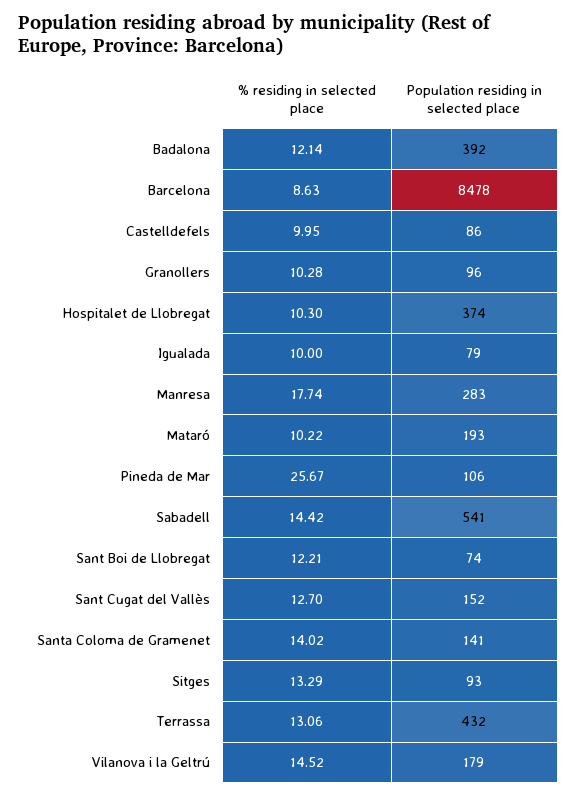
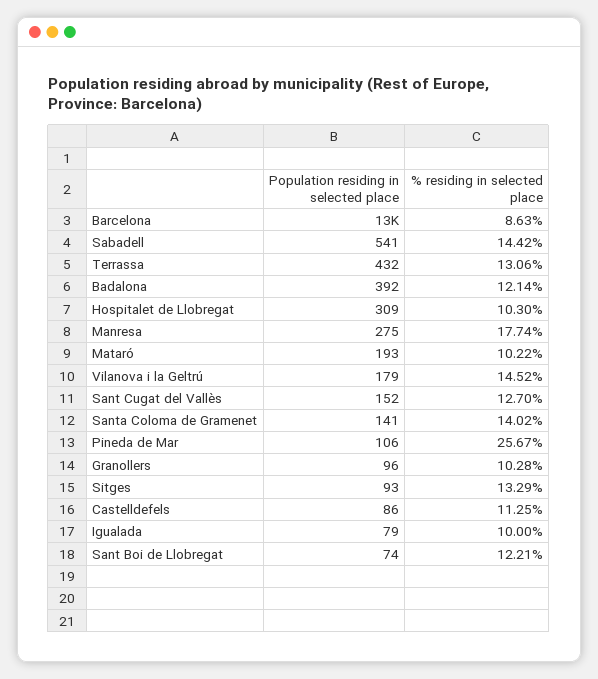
Population residing in selected place, Barcelona: 8478 -> 13000
% residing in selected place, Castelldefels: 9.95 -> 11.25
Population residing in selected place, Hospitalet de Llobregat: 374 -> 309
Population residing in selected place, Manresa: 283 -> 275

